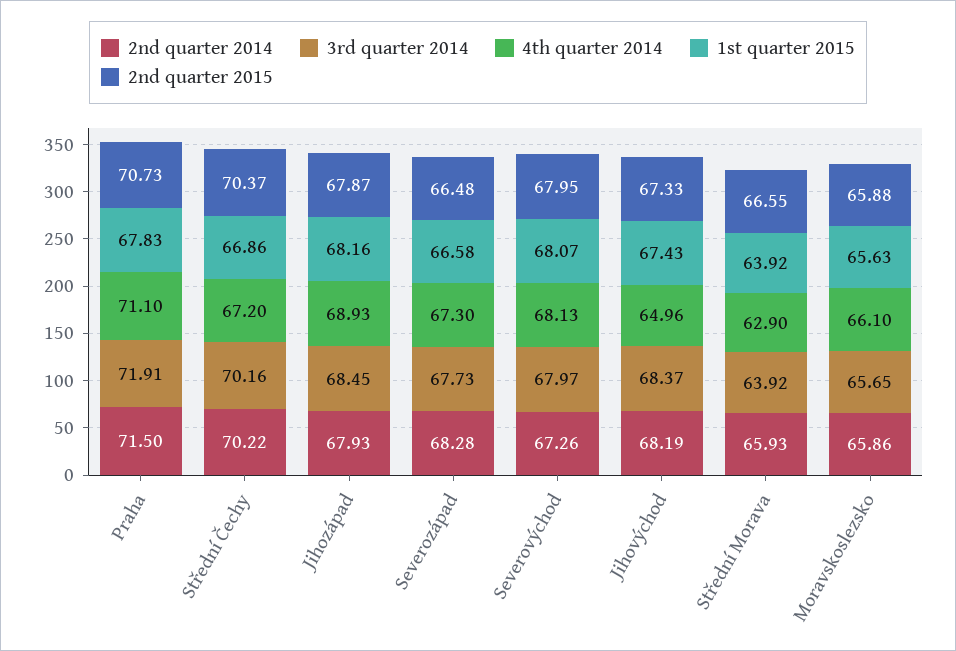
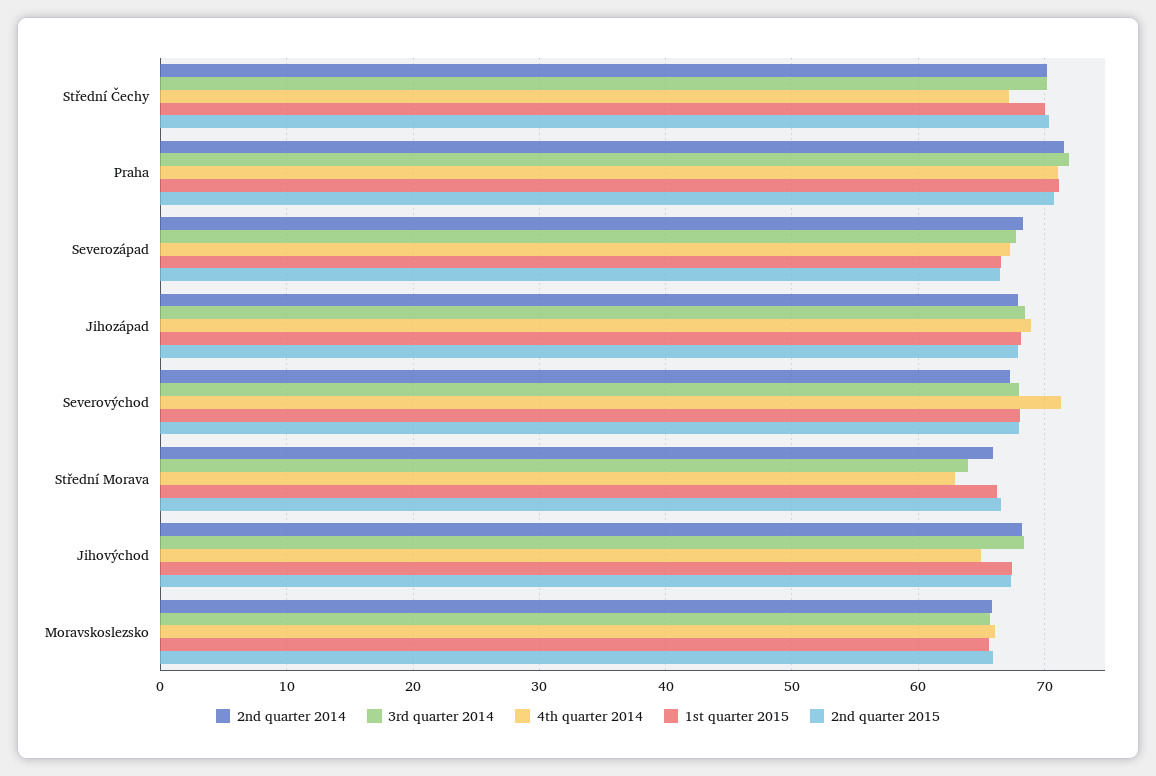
1st quarter 2015, Praha: 67.83 -> 71
1st quarter 2015, Střední Čechy: 66.86 -> 70
4th quarter 2014, Severovýchod: 68.13 -> 71
1st quarter 2015, Střední Morava: 63.92 -> 66

